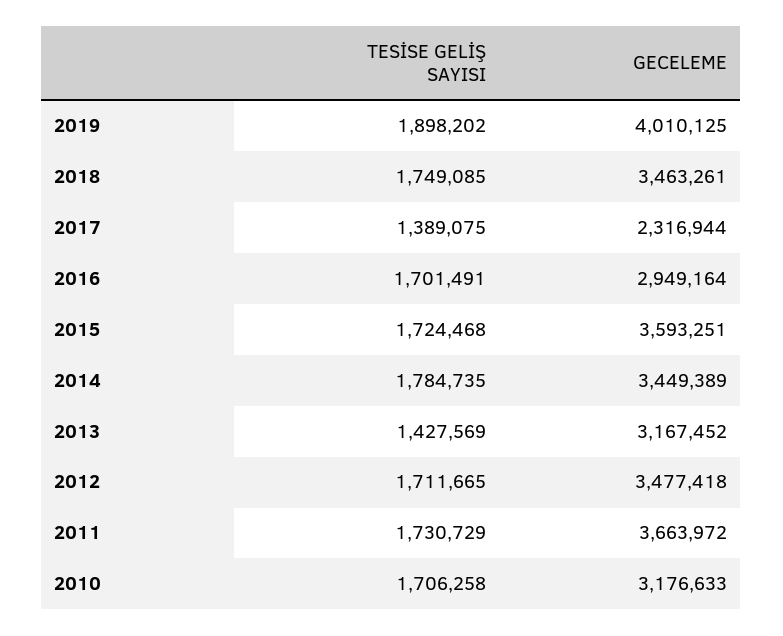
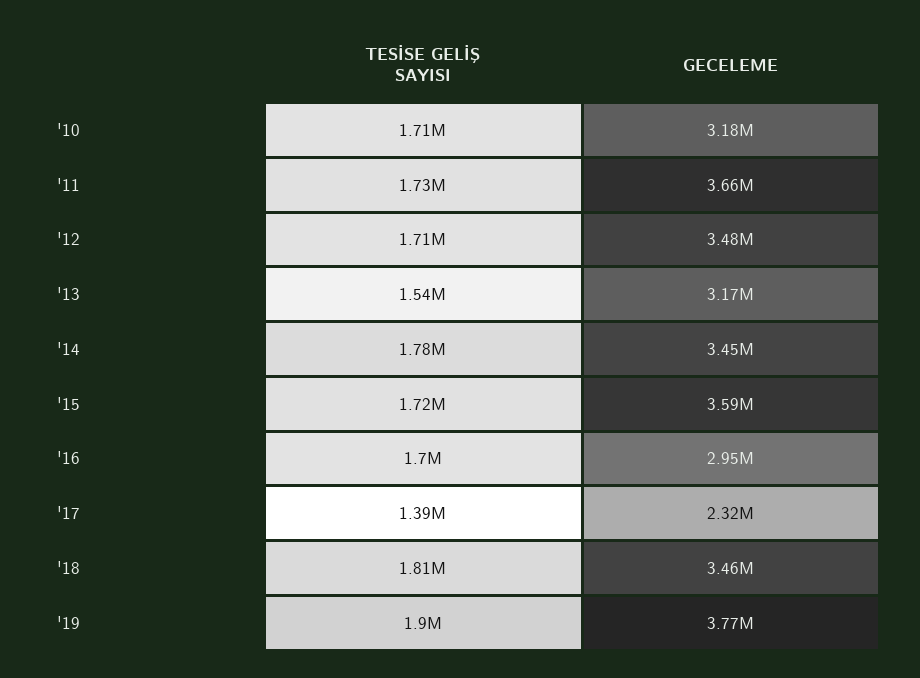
GECELEME, 2019: 4010125 -> 3770000
TESİSE GELİŞ SAYISI, 2018: 1749085 -> 1810000
TESİSE GELİŞ SAYISI, 2013: 1427569 -> 1540000

